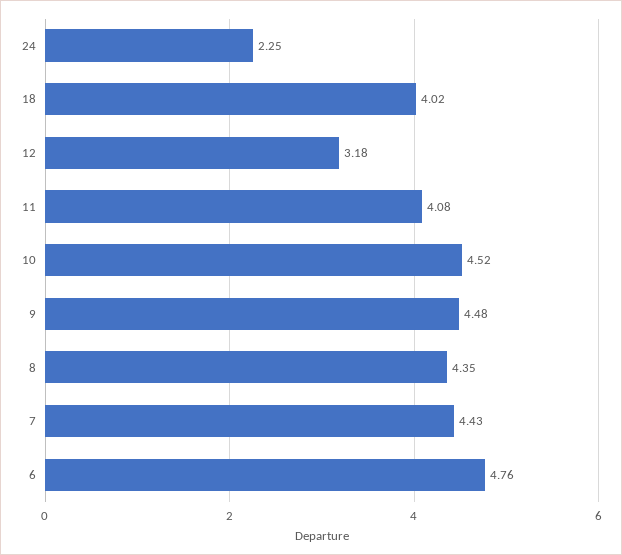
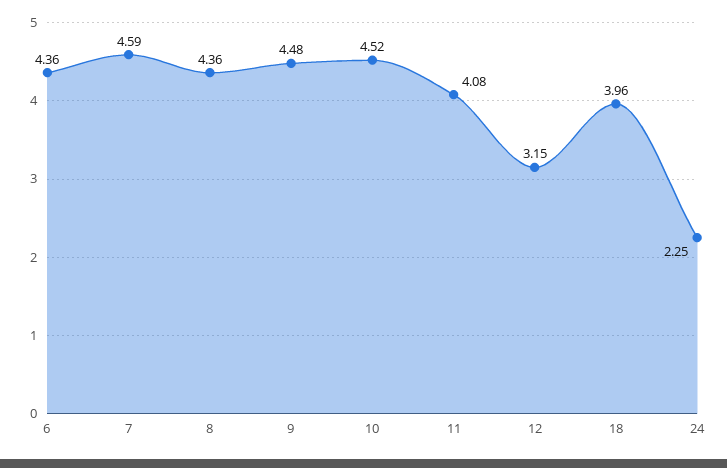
18: 4.02 -> 3.96
12: 3.18 -> 3.15
8: 4.35 -> 4.36
7: 4.43 -> 4.59
6: 4.76 -> 4.36

